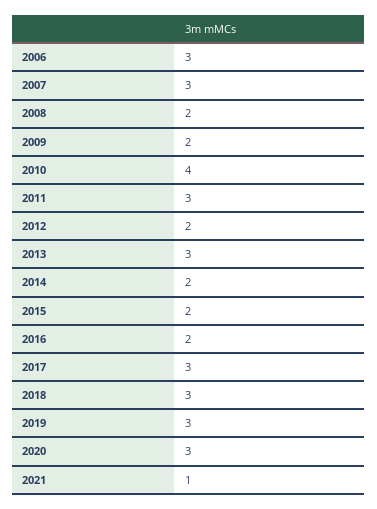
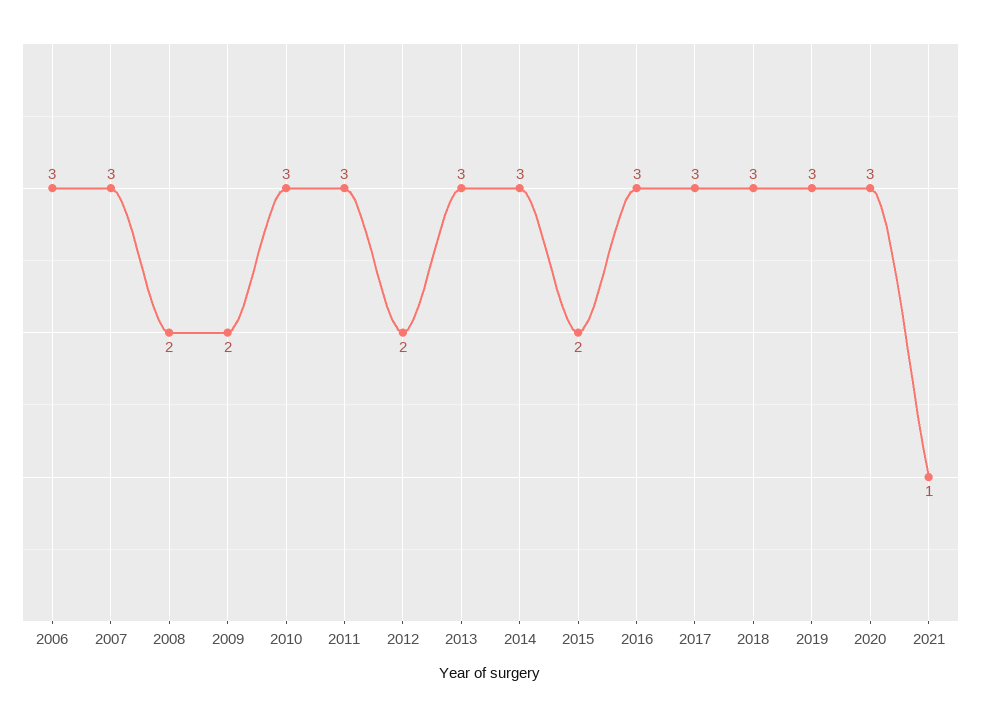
2010: 4 -> 3
2014: 2 -> 3
2016: 2 -> 3

